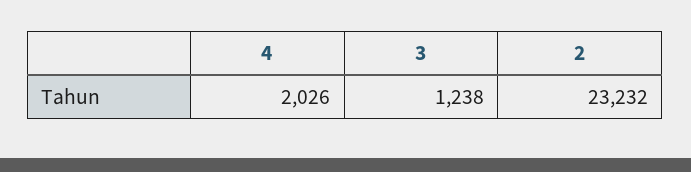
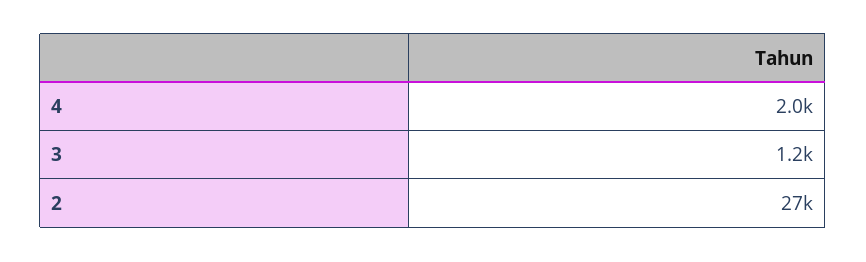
2: 23232 -> 27000

